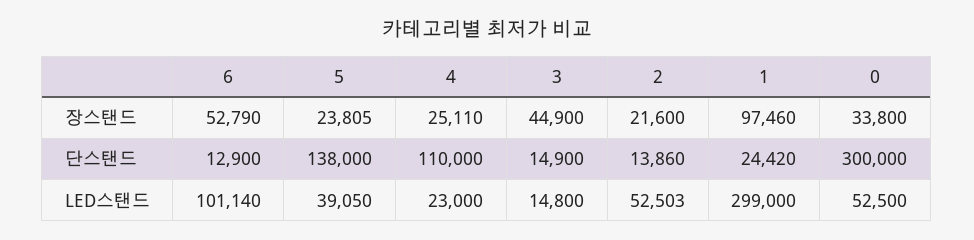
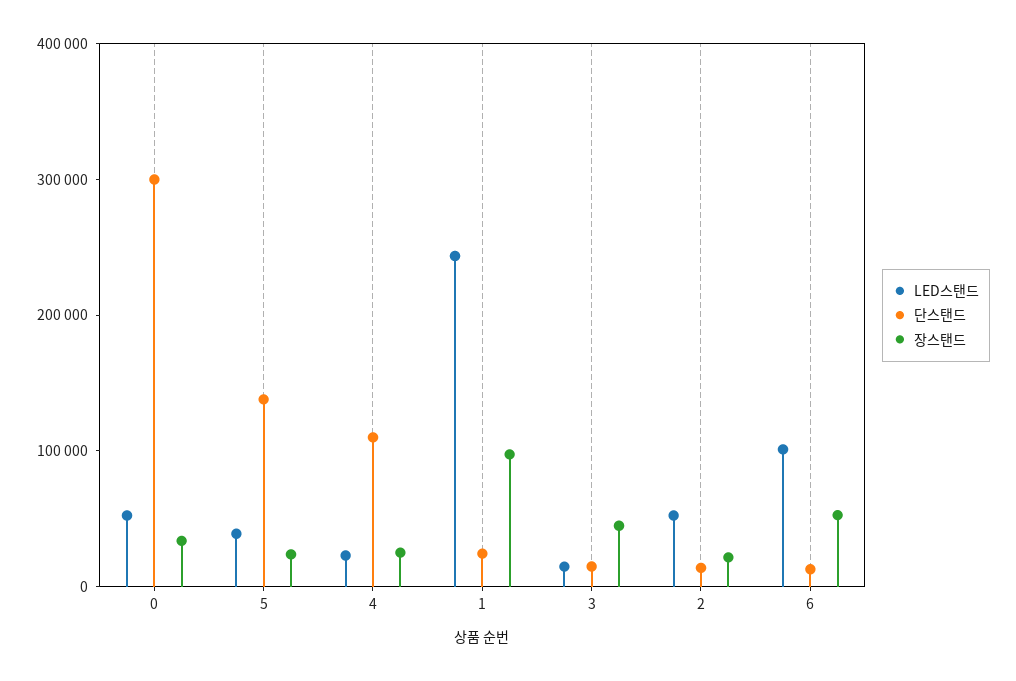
LED스탠드, 1: 299000 -> 240000

